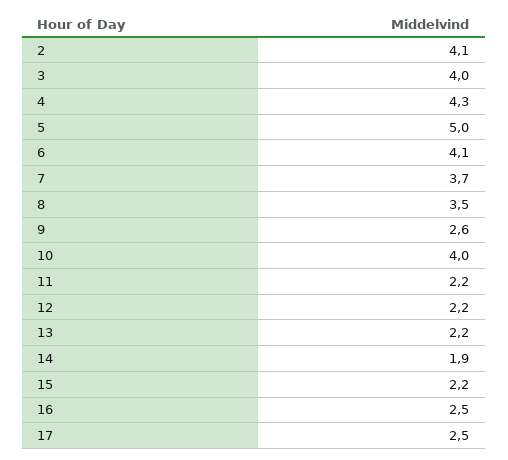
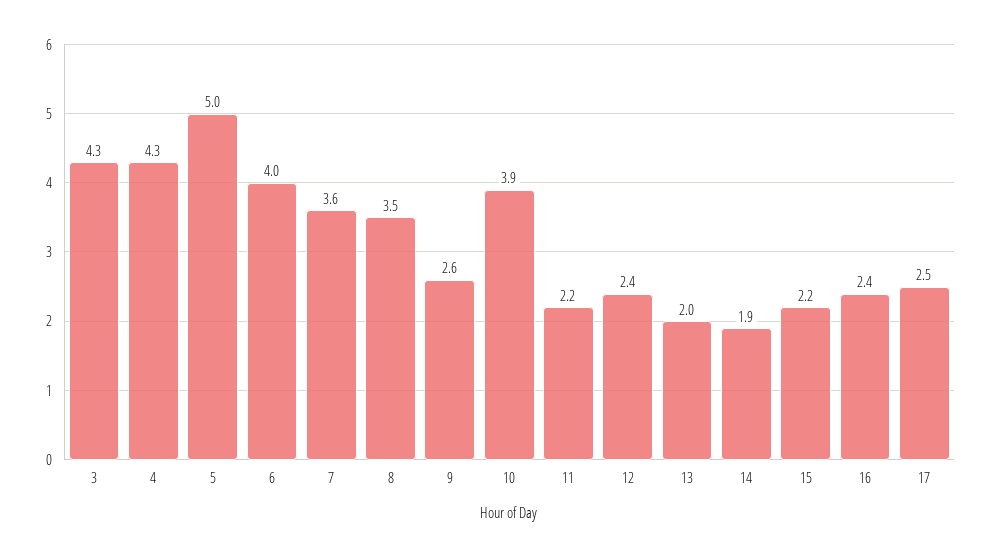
2: 4.1 -> none
3: 4 -> 4.3
6: 4.1 -> 4
7: 3.7 -> 3.6
10: 4 -> 3.9
12: 2.2 -> 2.4
13: 2.2 -> 2
16: 2.5 -> 2.4

